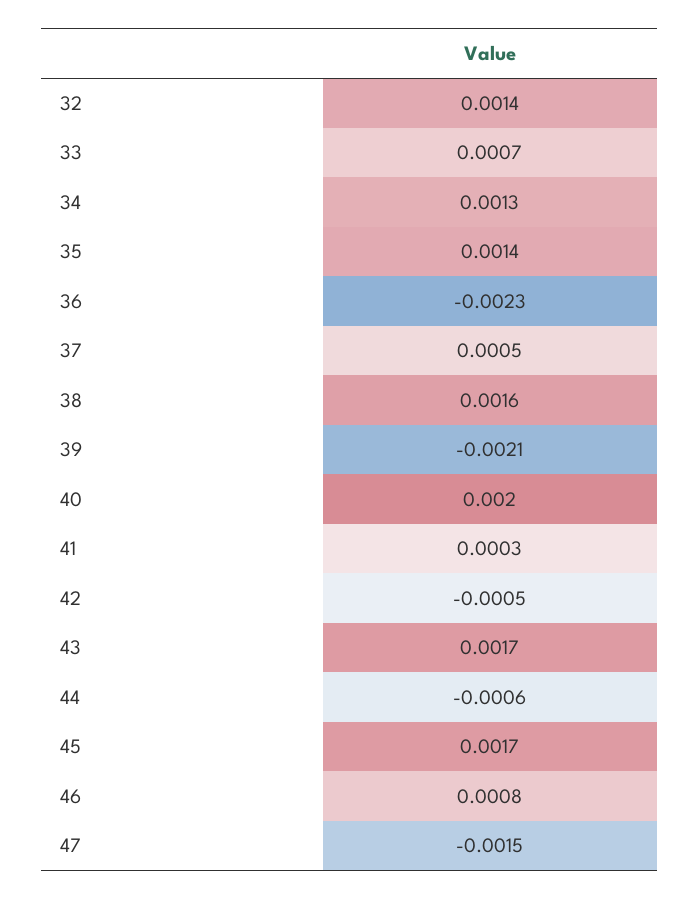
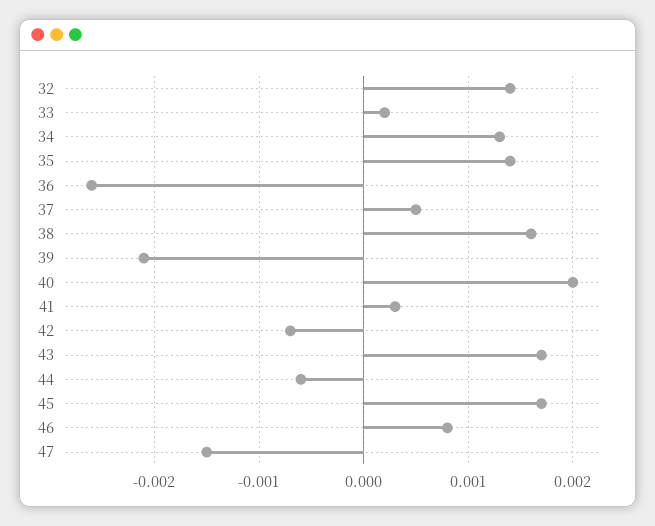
33: 0.0007 -> 0.0002
36: -0.0023 -> -0.0026
42: -0.0005 -> -0.0007

